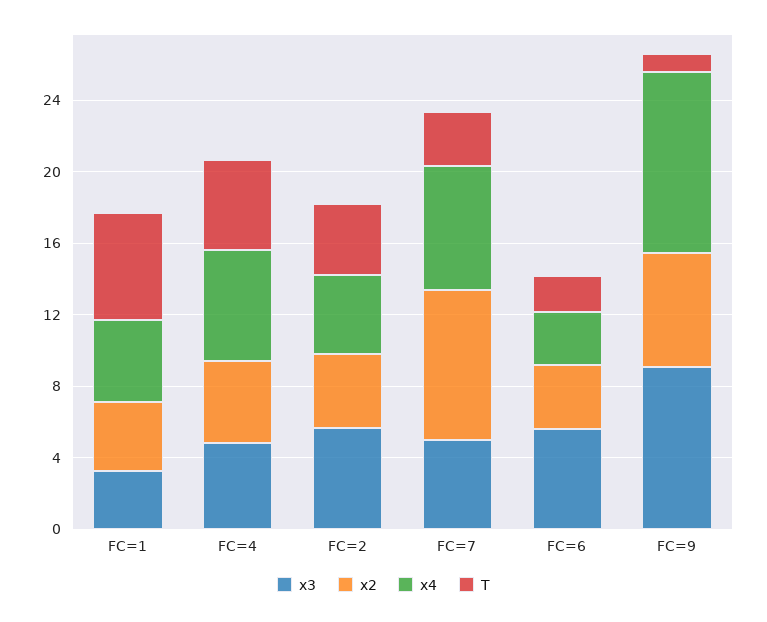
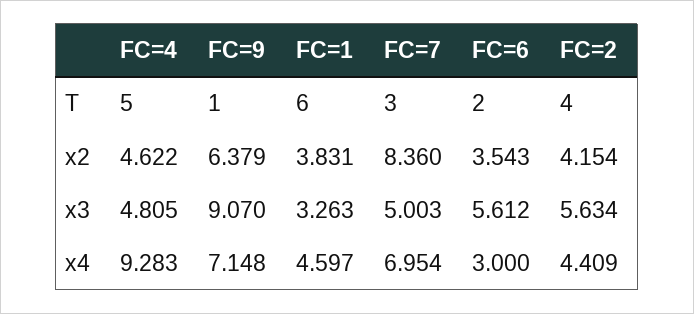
x4, FC=4: 6 -> 9.283
x4, FC=9: 10 -> 7.148

